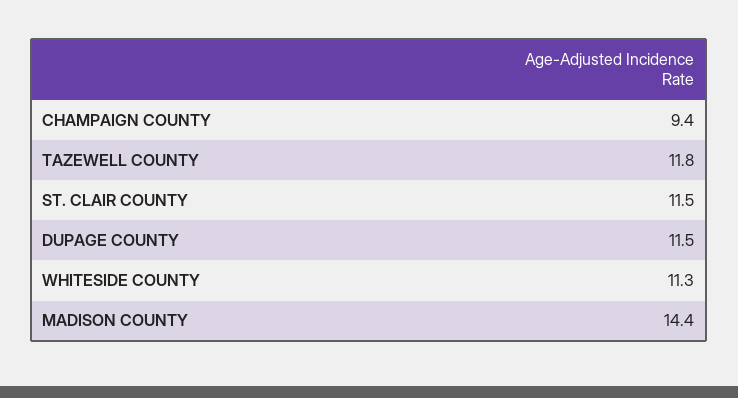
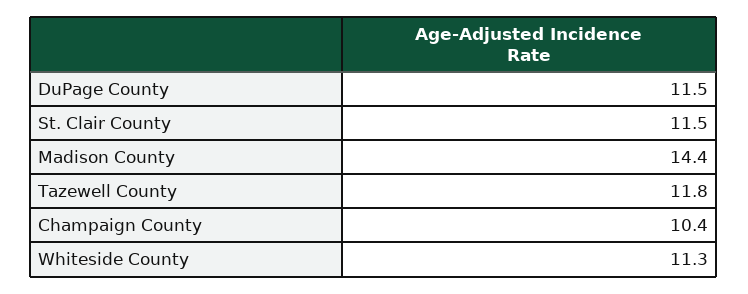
CHAMPAIGN COUNTY: 9.4 -> 10.4

